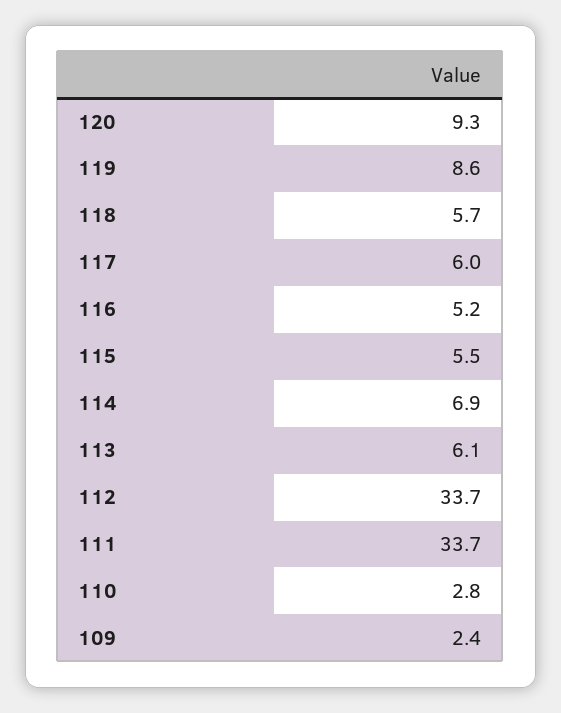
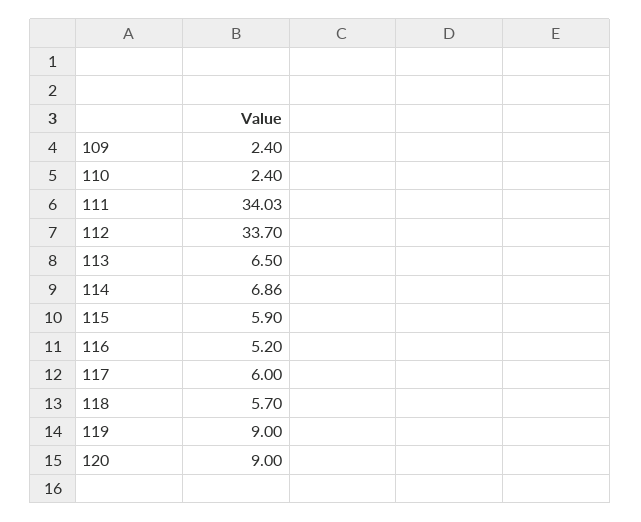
120: 9.3 -> 9
119: 8.6 -> 9
115: 5.5 -> 5.9
113: 6.1 -> 6.5
111: 33.7 -> 34.03
110: 2.8 -> 2.4

